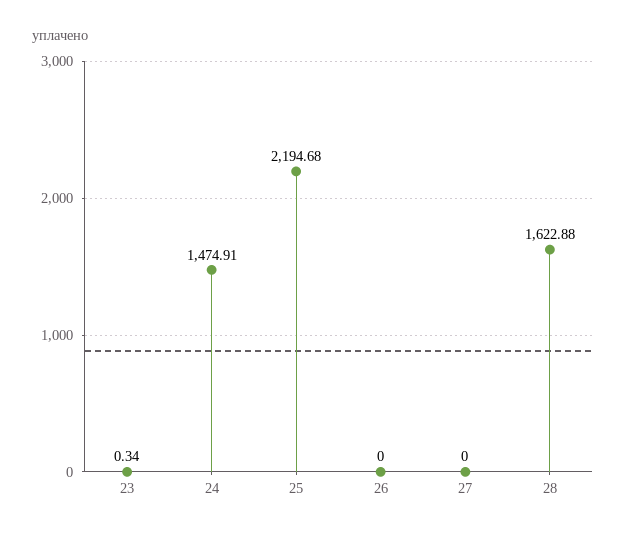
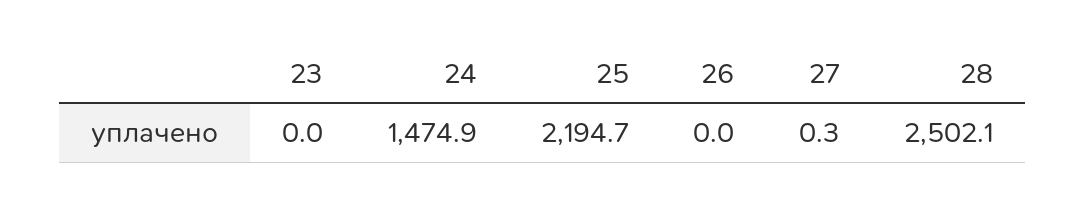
23: 0.34 -> 0
27: 0 -> 0.3
28: 1622.88 -> 2502.1

